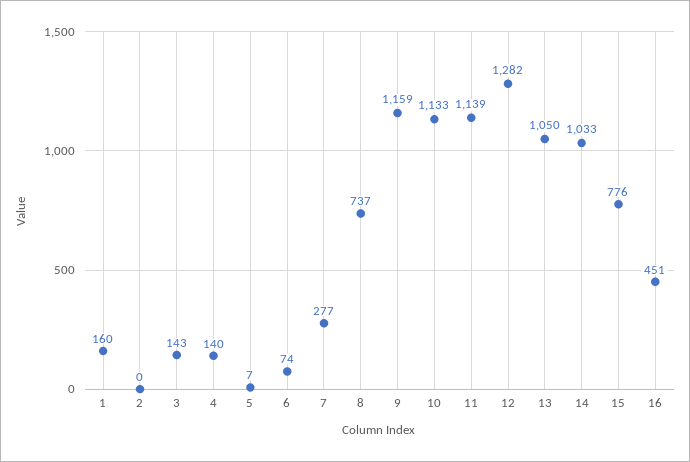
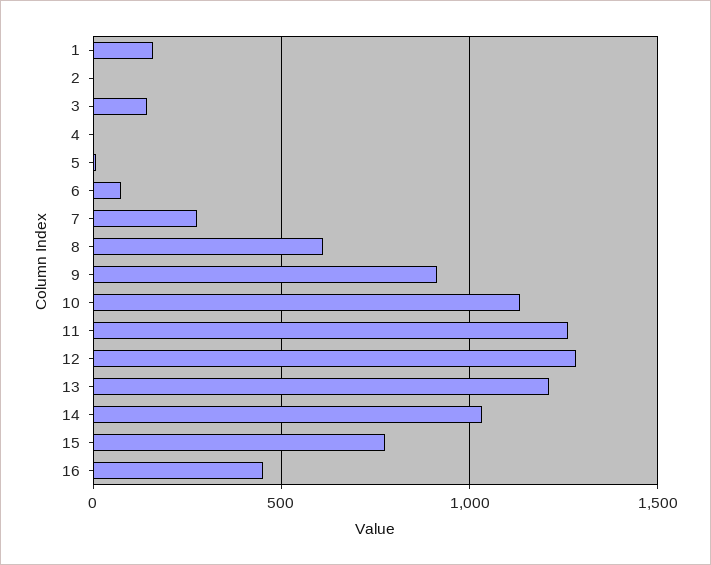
4: 140 -> 0
8: 737 -> 600
9: 1159 -> 900
11: 1139 -> 1250
13: 1050 -> 1200

